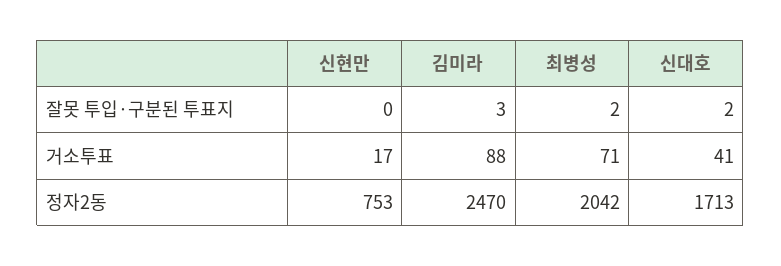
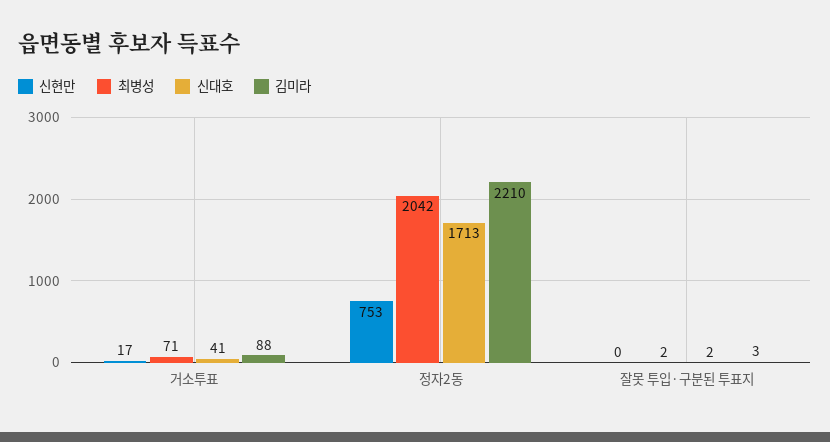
김미라, 정자2동: 2470 -> 2210

